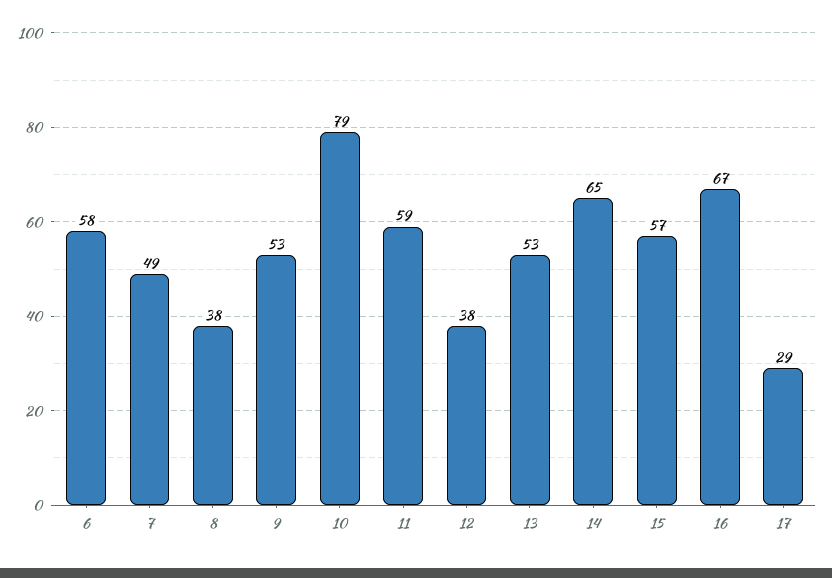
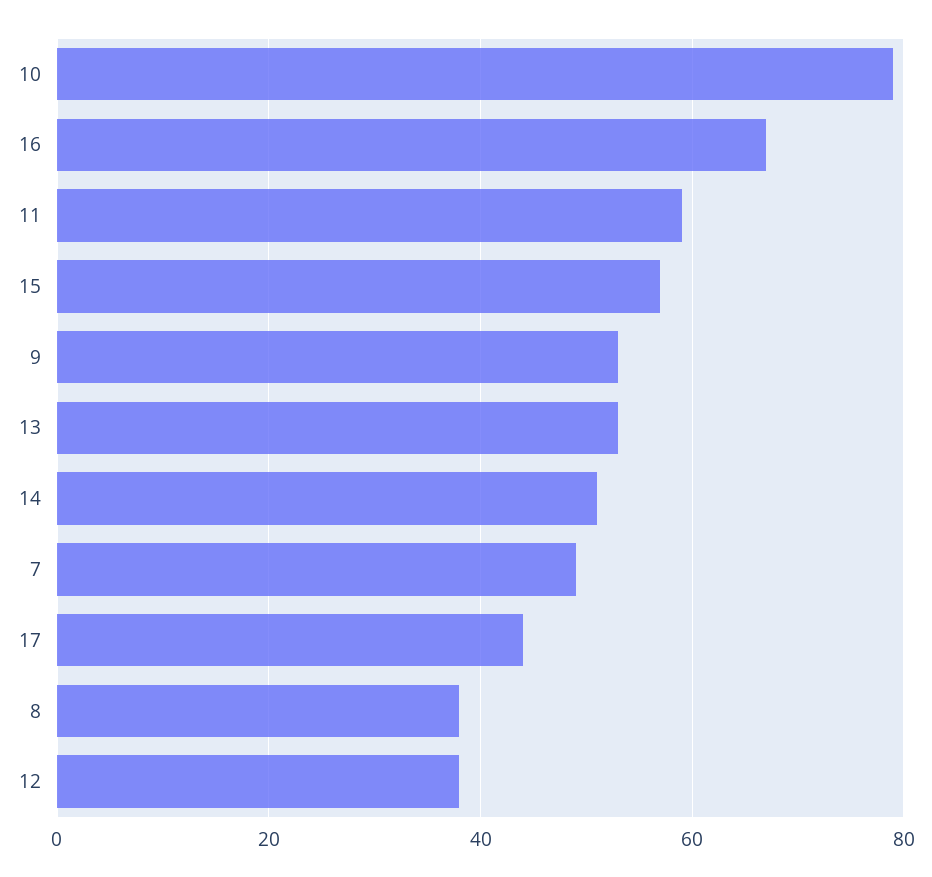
6: 58 -> none
14: 65 -> 50
17: 29 -> 45

